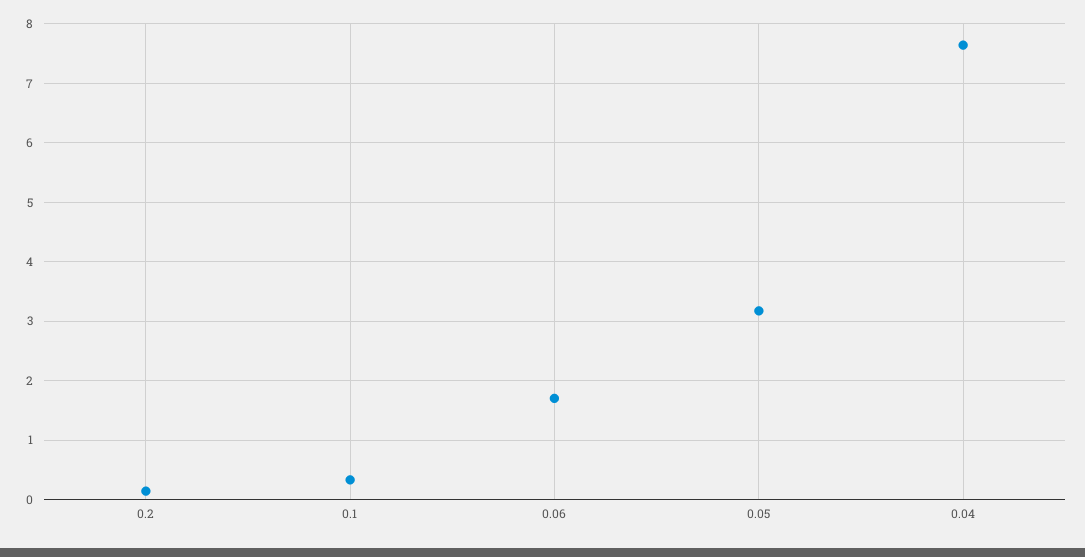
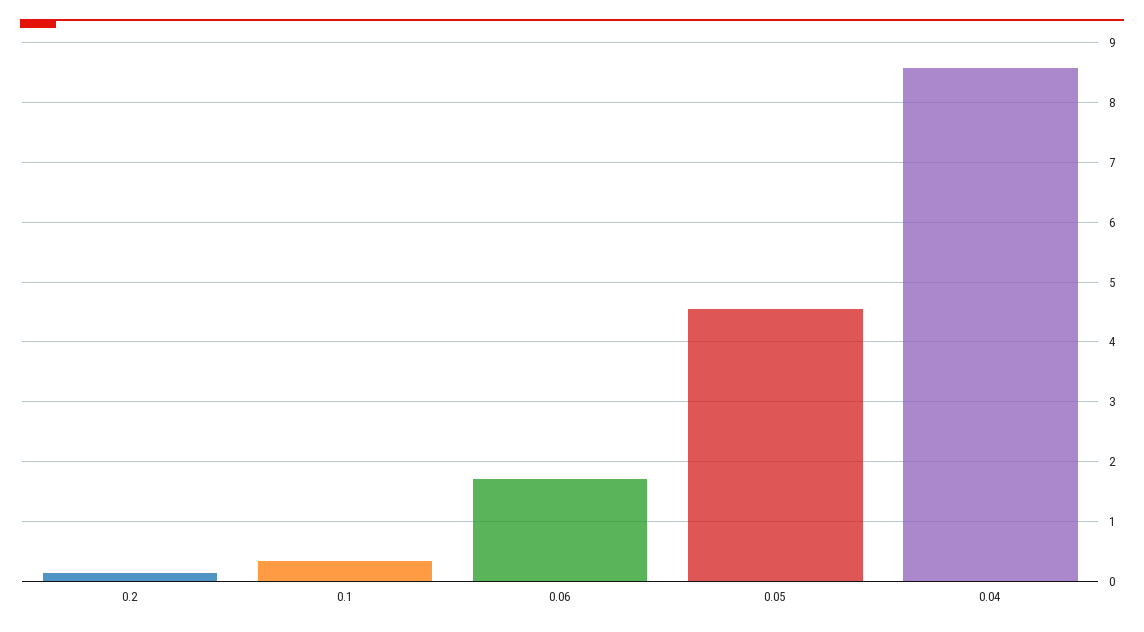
0.05: 3.2 -> 4.6
0.04: 7.6 -> 8.6

